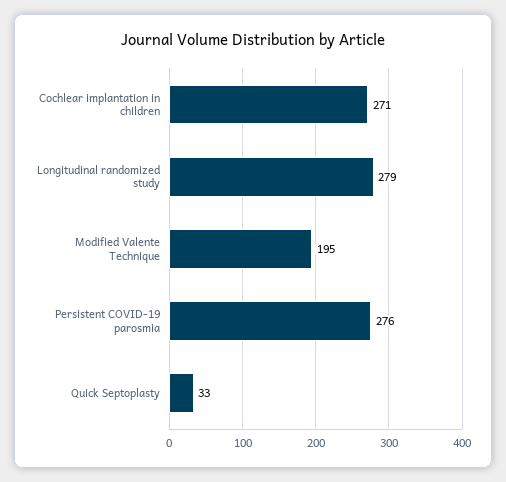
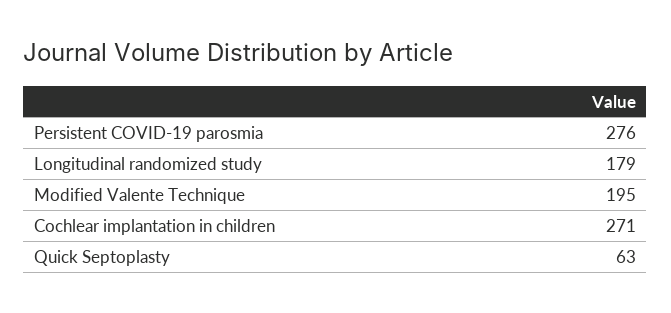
Longitudinal randomized study: 279 -> 179
Quick Septoplasty: 33 -> 63

